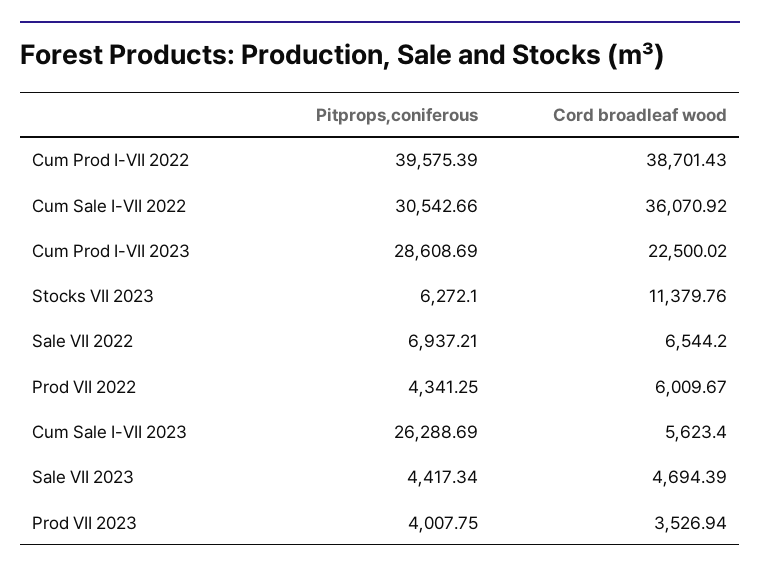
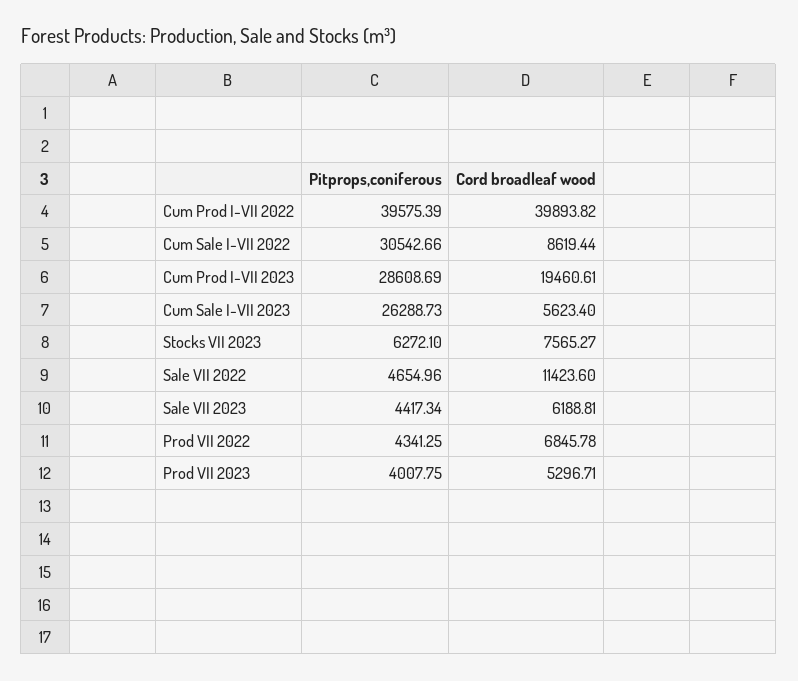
Cord broadleaf wood, Cum Prod I-VII 2022: 38701.43 -> 39893.82
Cord broadleaf wood, Cum Sale I-VII 2022: 36070.92 -> 8619.44
Cord broadleaf wood, Cum Prod I-VII 2023: 22500.02 -> 19460.61
Cord broadleaf wood, Stocks VII 2023: 11379.76 -> 7565.27
Pitprops,coniferous, Sale VII 2022: 6937.21 -> 4654.96
Cord broadleaf wood, Sale VII 2022: 6544.2 -> 11423.6
Cord broadleaf wood, Prod VII 2022: 6009.67 -> 6845.78
Pitprops,coniferous, Cum Sale I-VII 2023: 26288.69 -> 26288.73
Cord broadleaf wood, Sale VII 2023: 4694.39 -> 6188.81
Cord broadleaf wood, Prod VII 2023: 3526.94 -> 5296.71

